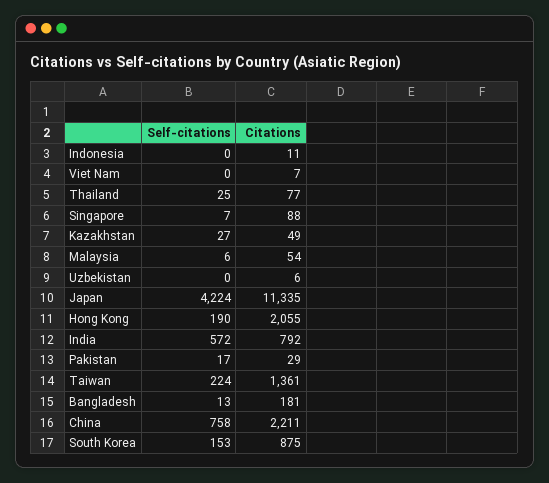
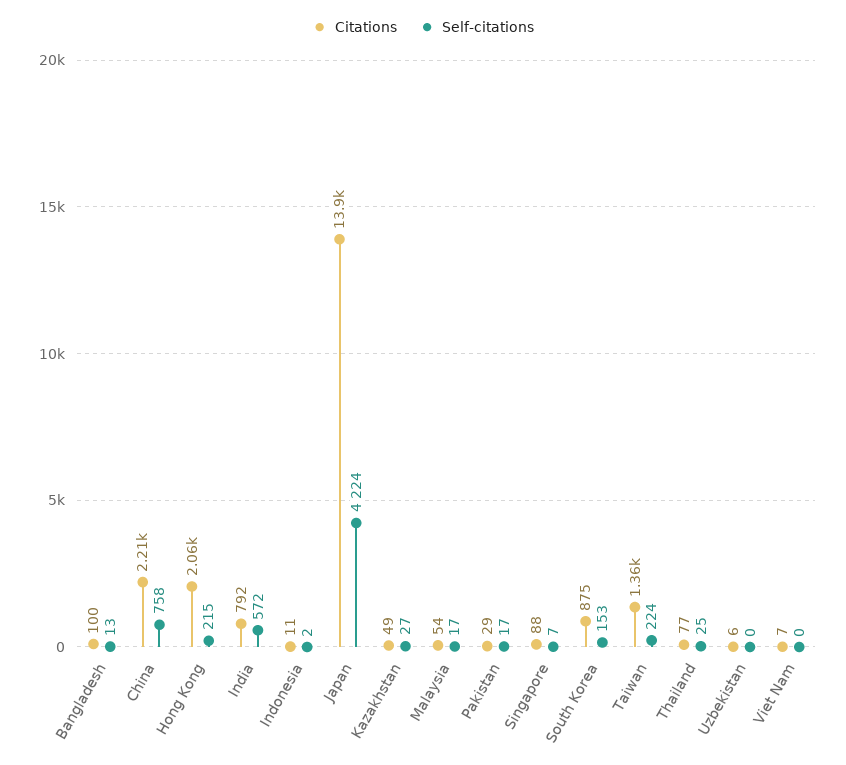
Self-citations, Indonesia: 0 -> 2
Self-citations, Malaysia: 6 -> 17
Citations, Japan: 11335 -> 13900
Self-citations, Hong Kong: 190 -> 215
Citations, Bangladesh: 181 -> 100

